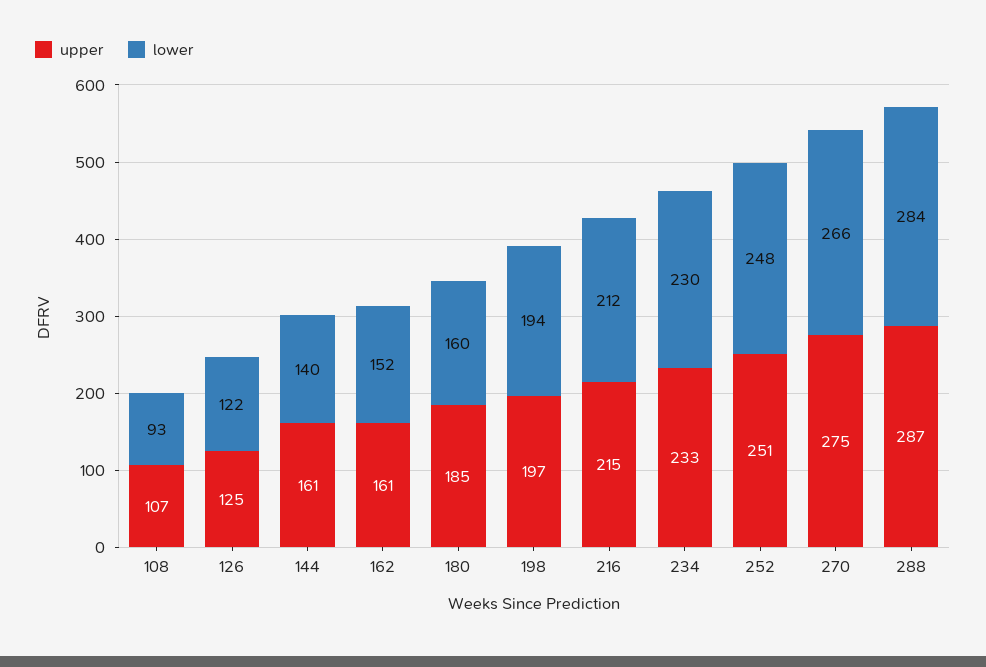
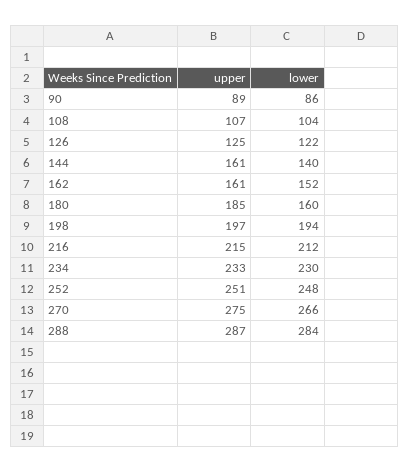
lower, 108: 93 -> 104
upper, 90: none -> 89
lower, 90: none -> 86

